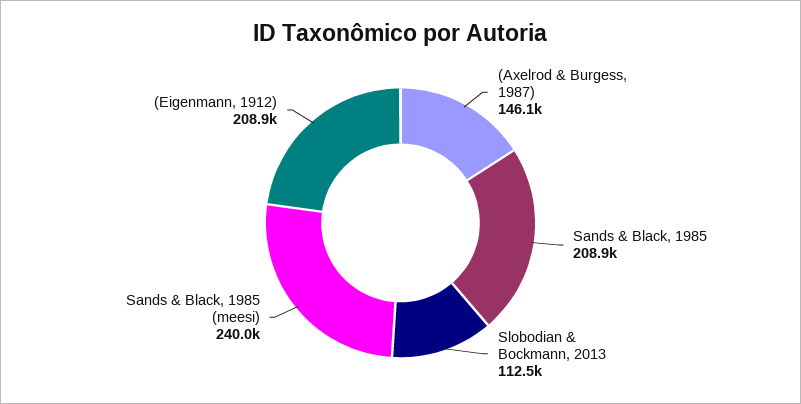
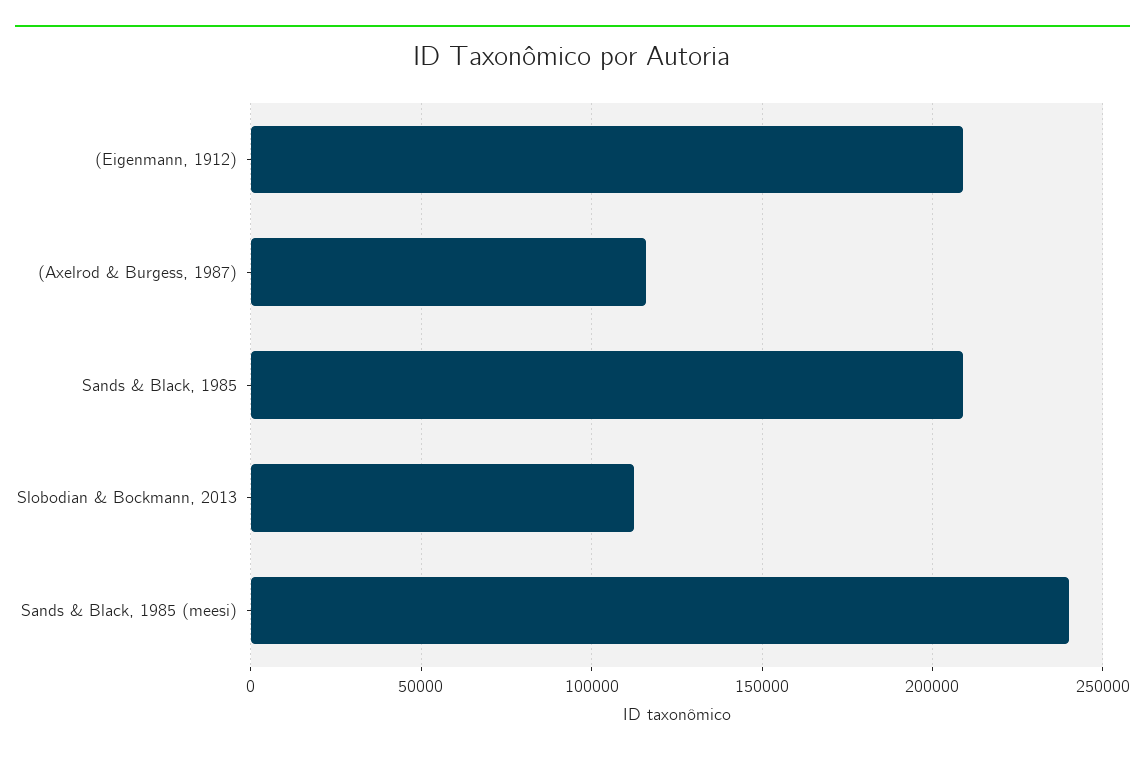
(Axelrod & Burgess, 1987): 146100 -> 115000

